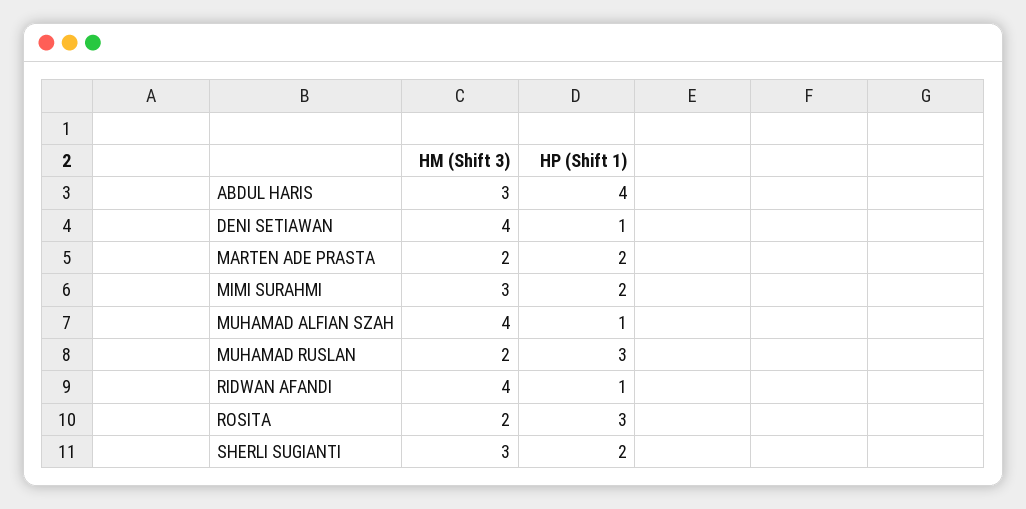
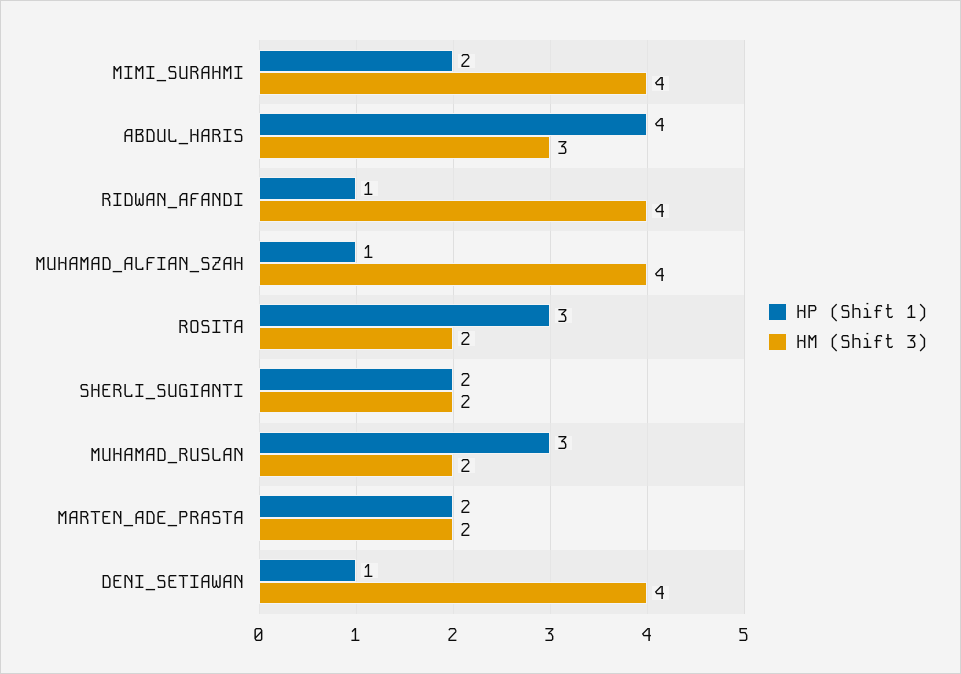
HM (Shift 3), MIMI SURAHMI: 3 -> 4
HM (Shift 3), SHERLI SUGIANTI: 3 -> 2

